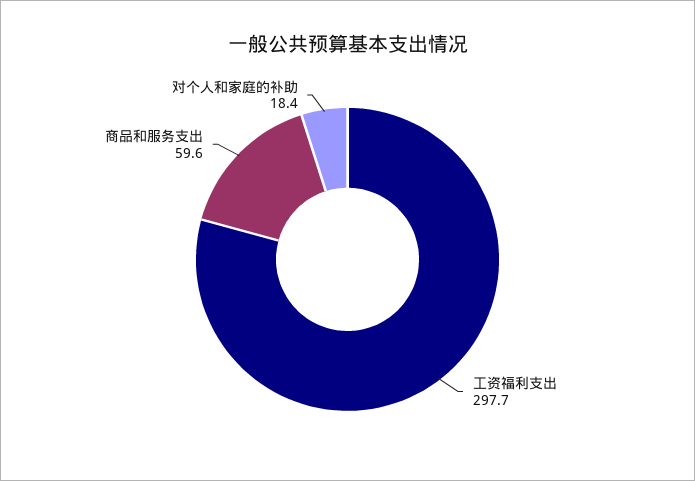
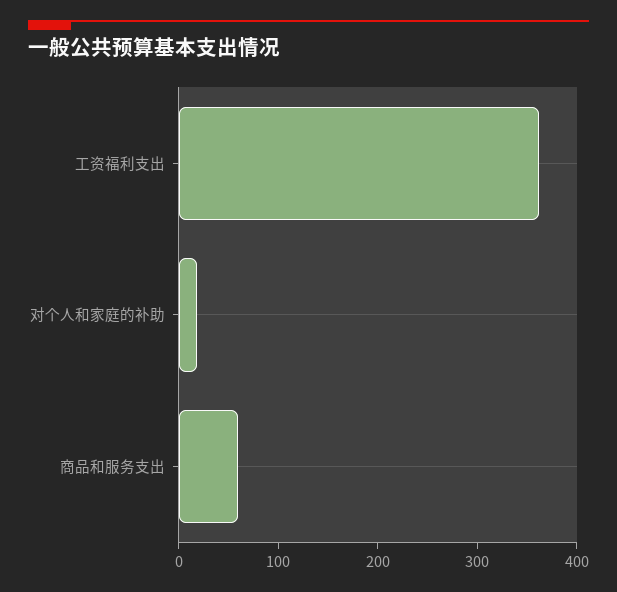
工资福利支出: 297.7 -> 360

